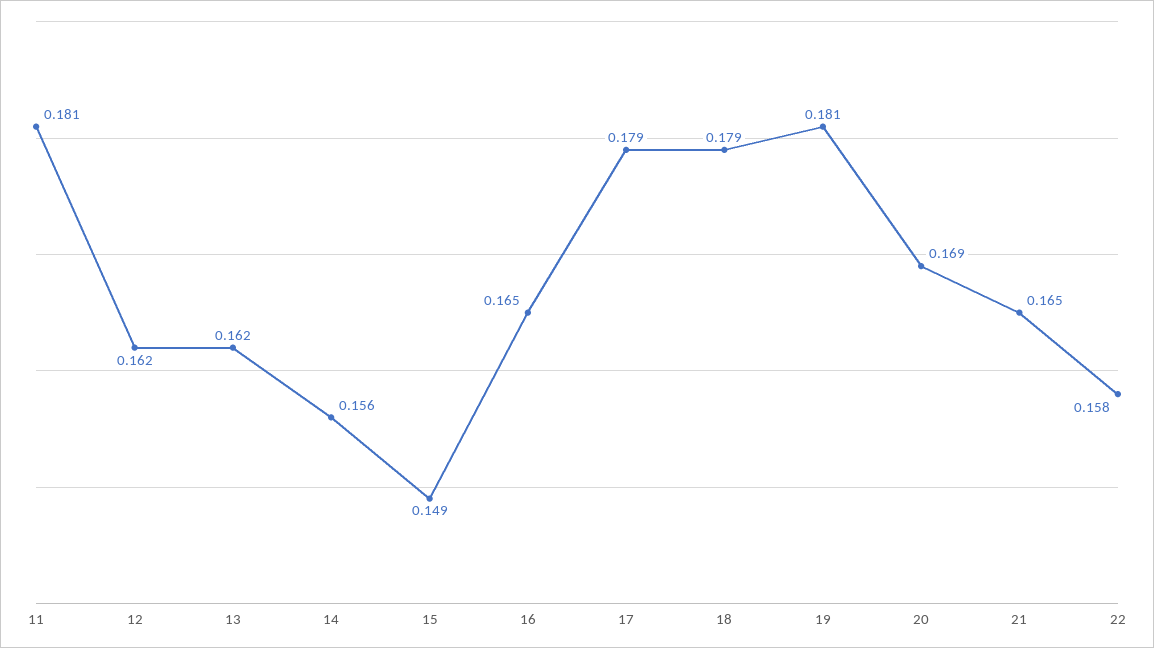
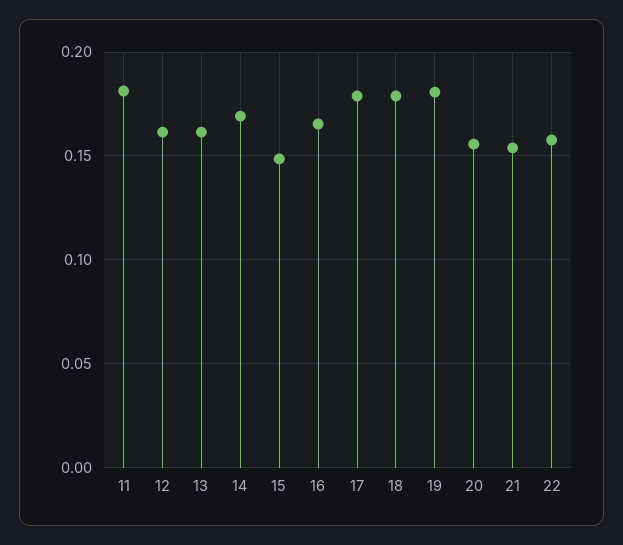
14: 0.156 -> 0.17
20: 0.169 -> 0.155
21: 0.165 -> 0.155

